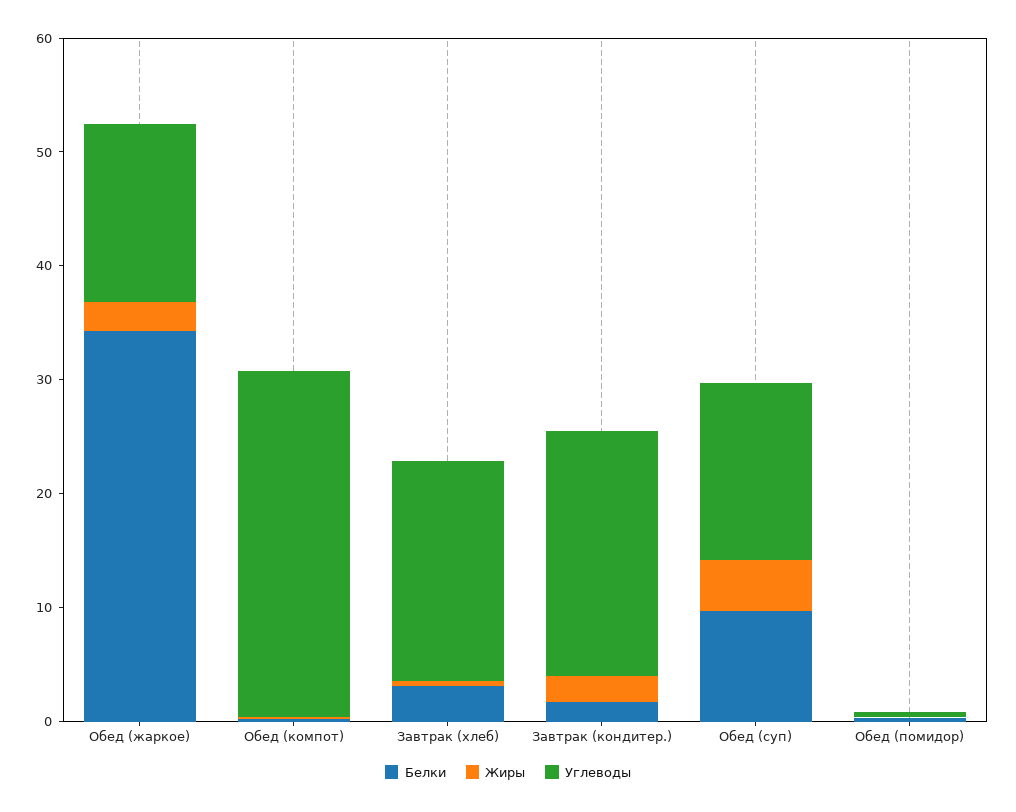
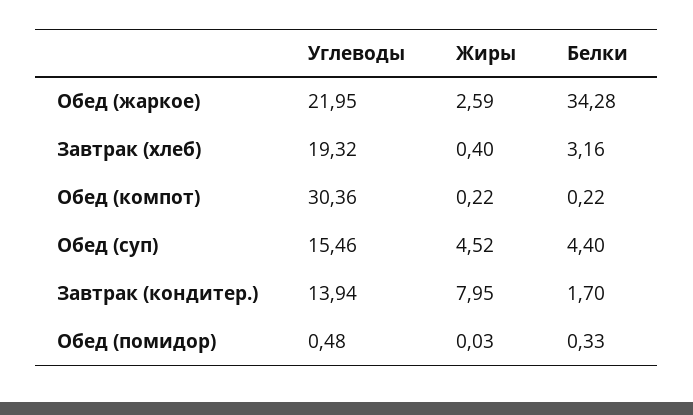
Углеводы, Обед (жаркое): 16 -> 21.95
Жиры, Завтрак (кондитер.): 2 -> 7.95
Углеводы, Завтрак (кондитер.): 22 -> 13.94
Белки, Обед (суп): 10 -> 4.4

